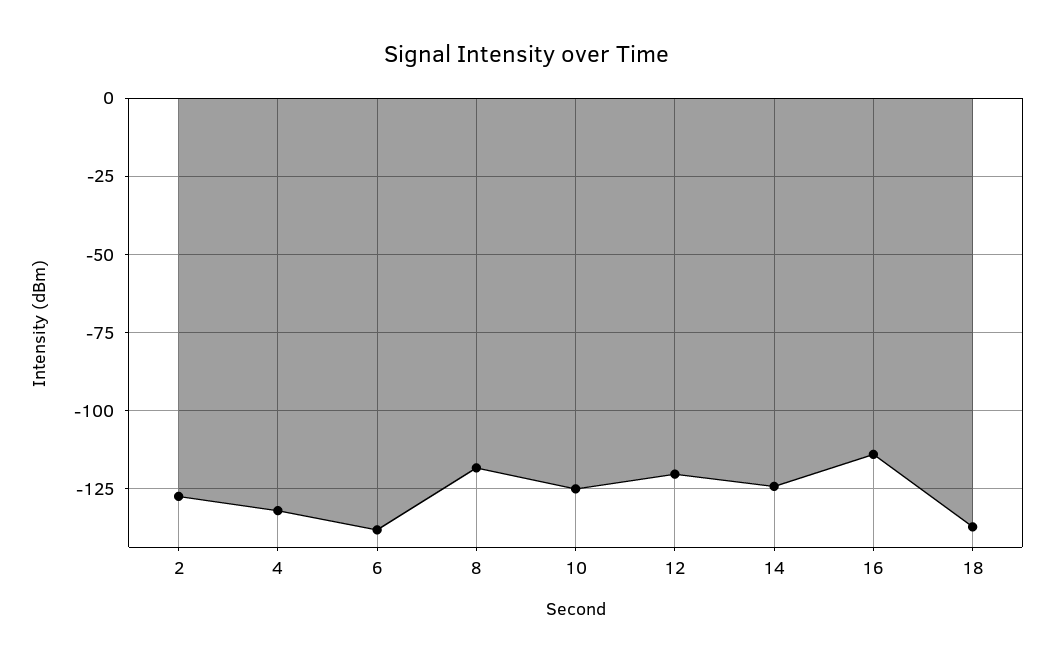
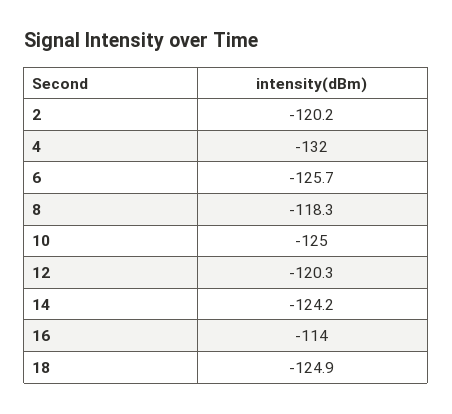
2: -127.5 -> -120.2
6: -137.5 -> -125.7
18: -137.5 -> -124.9

